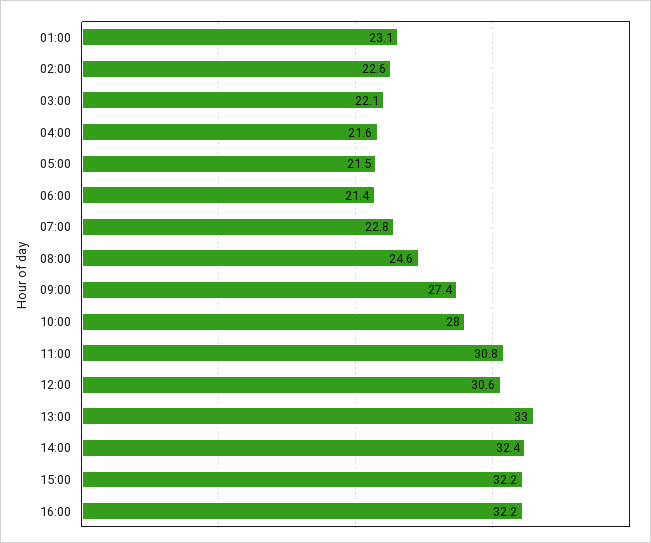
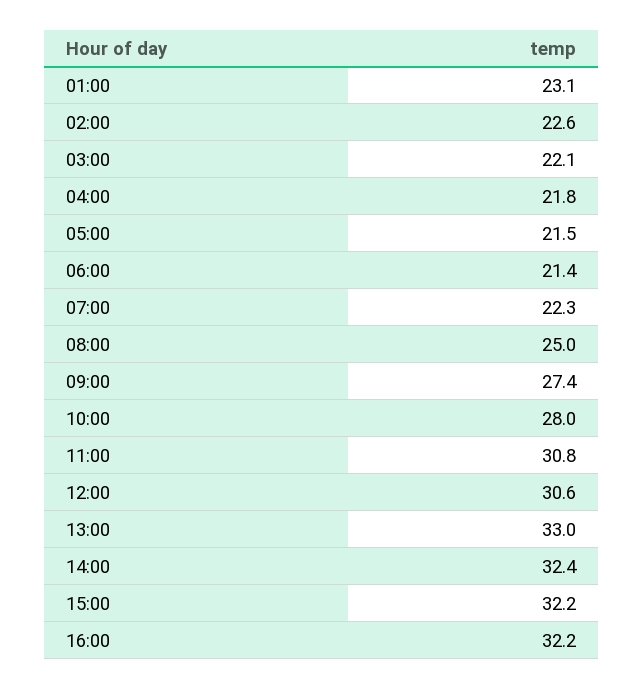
04:00: 21.6 -> 21.8
07:00: 22.8 -> 22.3
08:00: 24.6 -> 25

